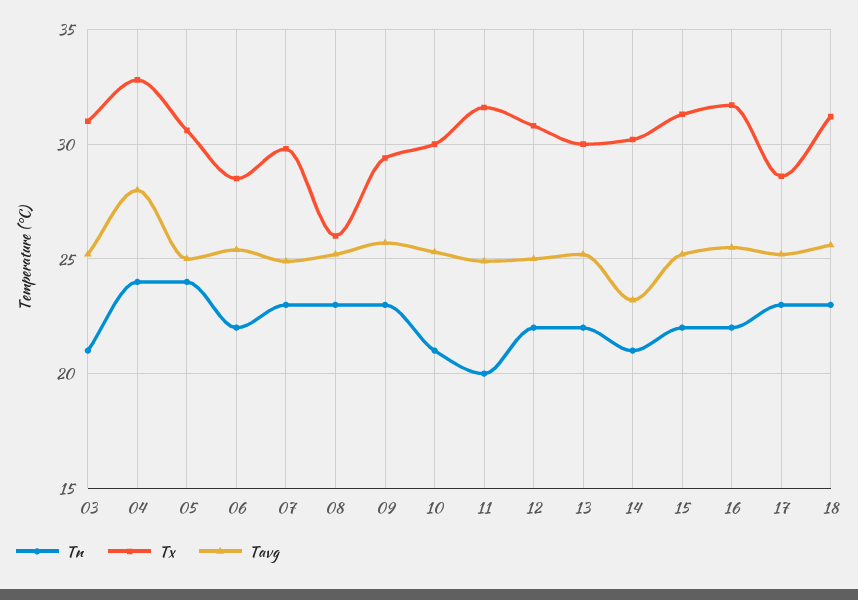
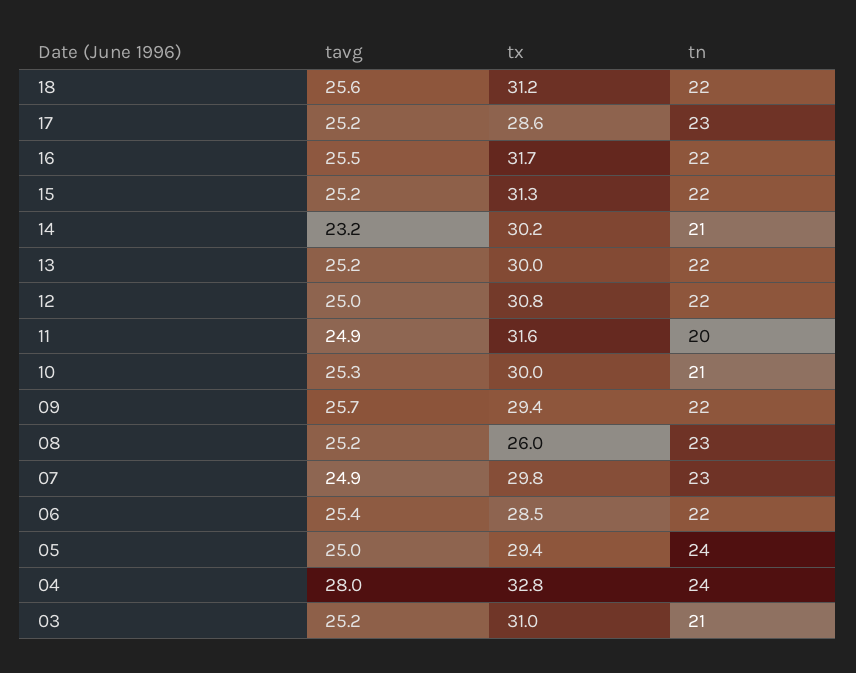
Tx, 05: 30.5 -> 29.4
Tn, 09: 23 -> 22
Tn, 18: 23 -> 22

